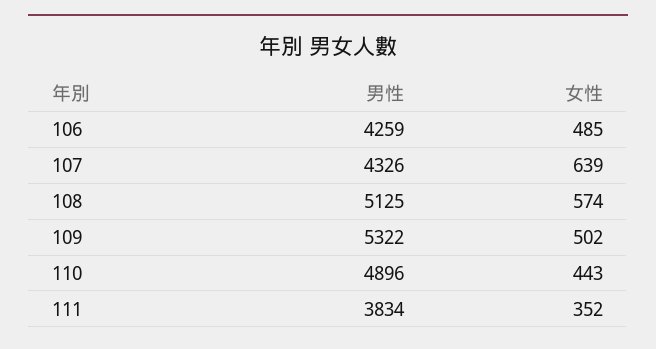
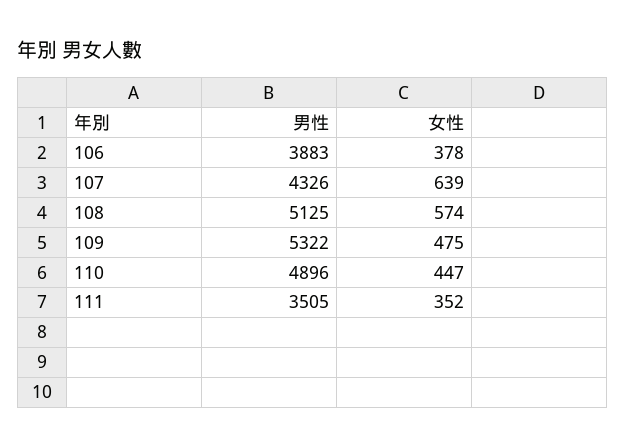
男性, 106: 4259 -> 3883
女性, 106: 485 -> 378
女性, 109: 502 -> 475
女性, 110: 443 -> 447
男性, 111: 3834 -> 3505

